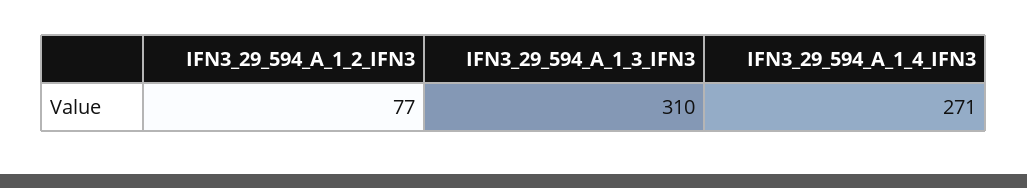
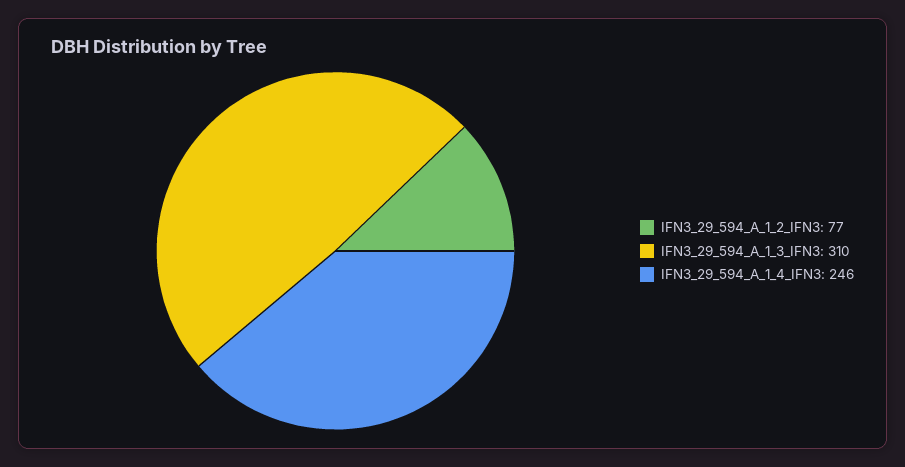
IFN3_29_594_A_1_4_IFN3: 271 -> 246

